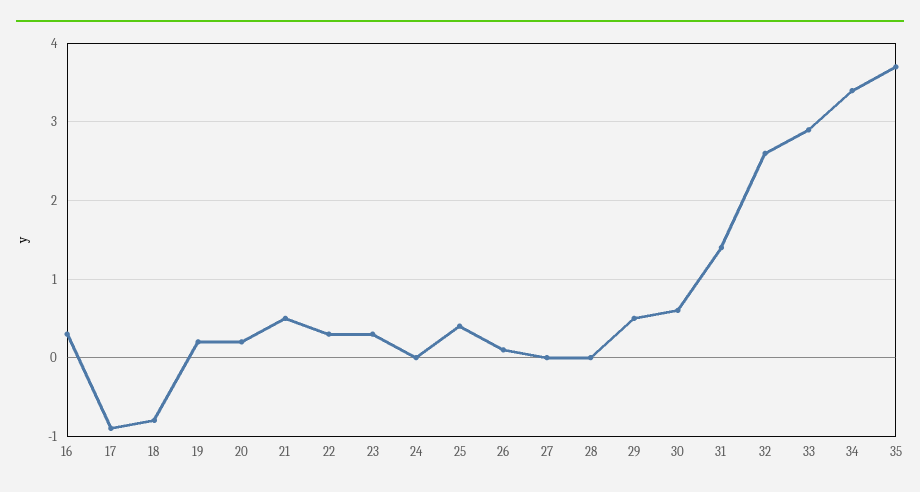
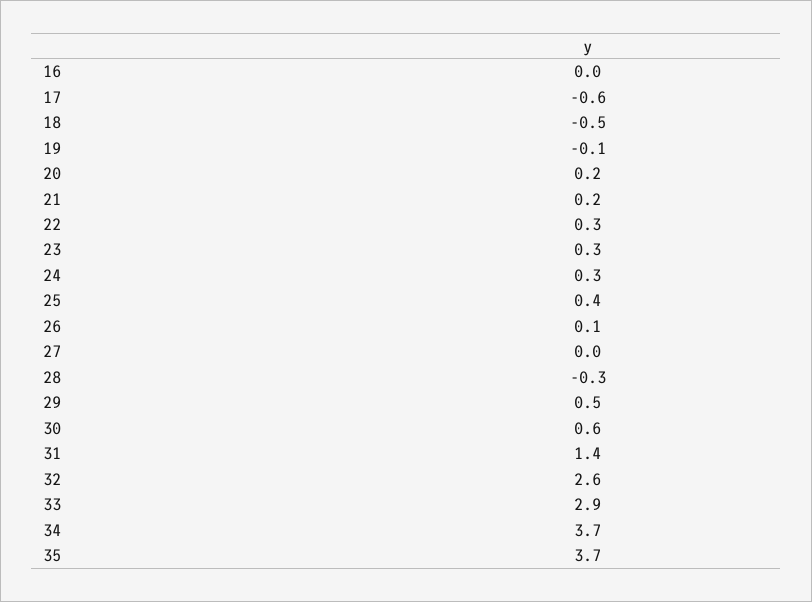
16: 0.3 -> 0
17: -0.9 -> -0.6
18: -0.8 -> -0.5
19: 0.2 -> -0.1
21: 0.5 -> 0.2
24: 0 -> 0.3
28: 0 -> -0.3
34: 3.4 -> 3.7

